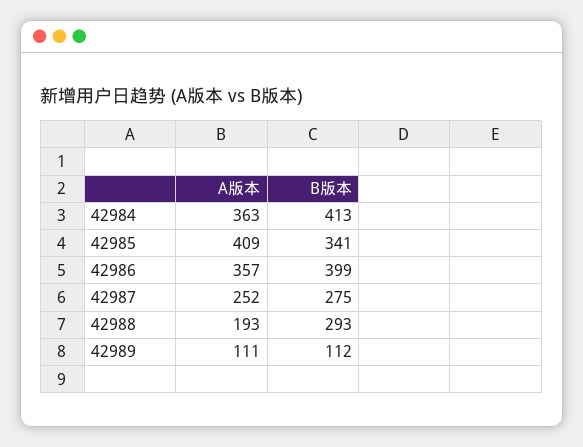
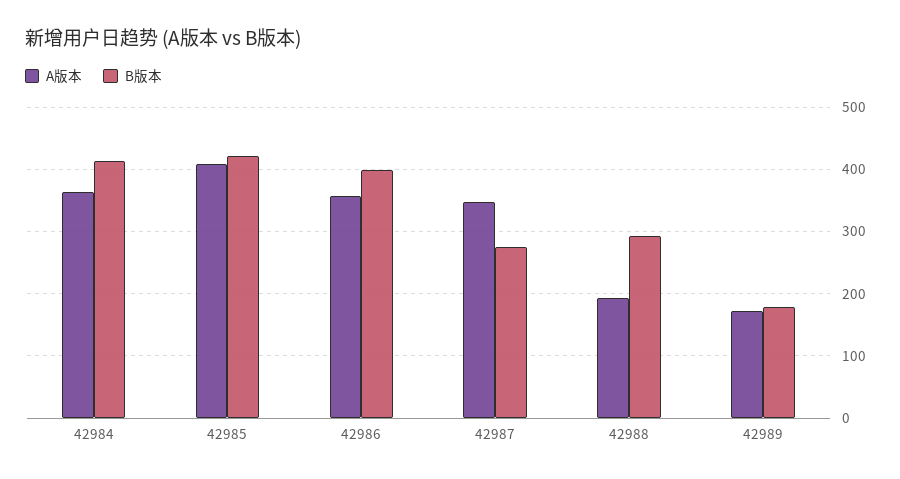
B版本, 42985: 341 -> 420
A版本, 42987: 252 -> 350
A版本, 42989: 111 -> 170
B版本, 42989: 112 -> 180

